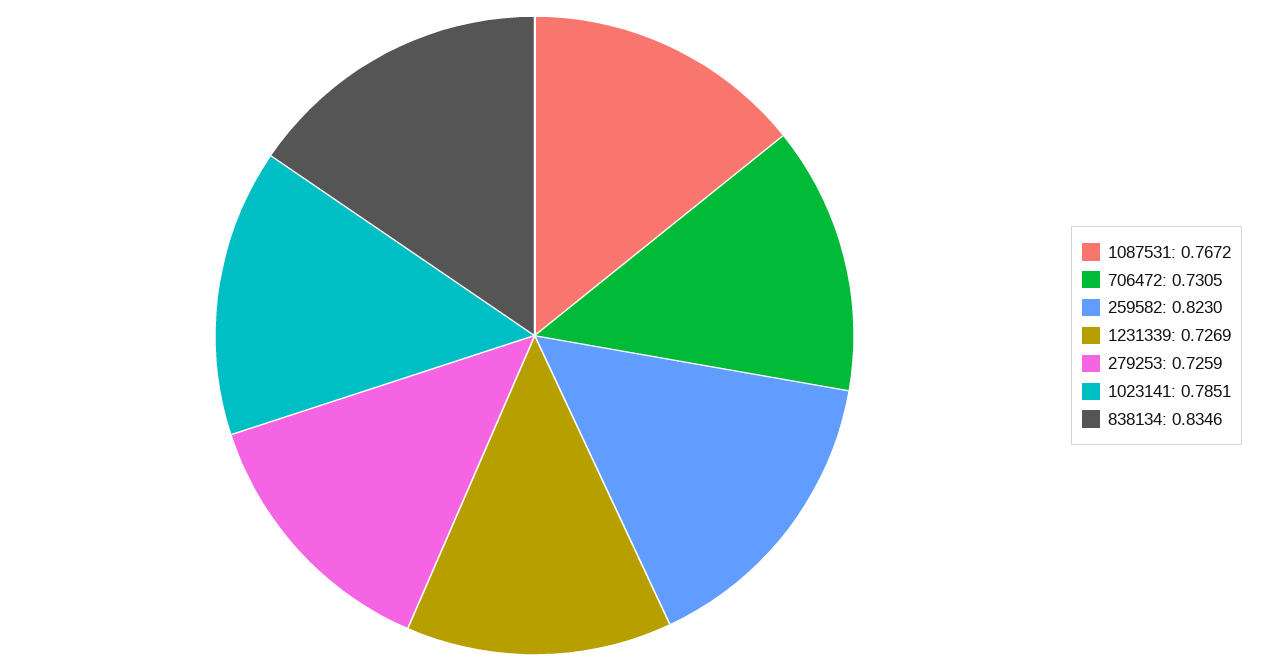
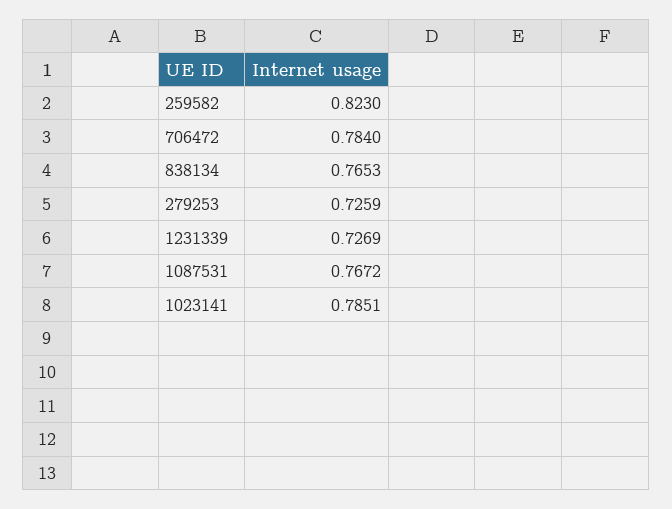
706472: 0.7305 -> 0.784
838134: 0.8346 -> 0.7653

